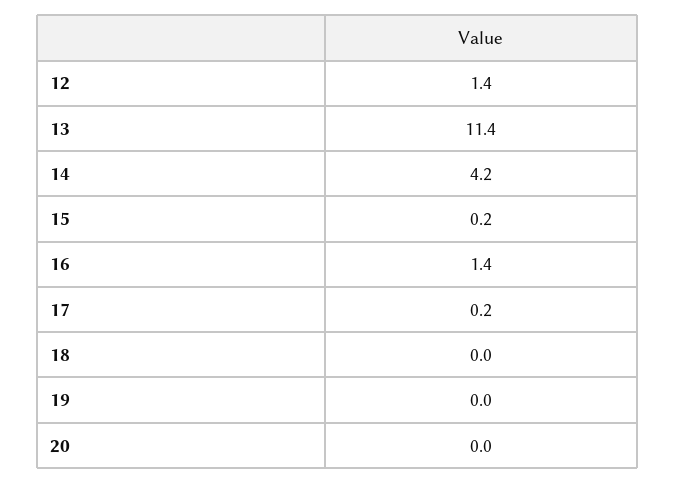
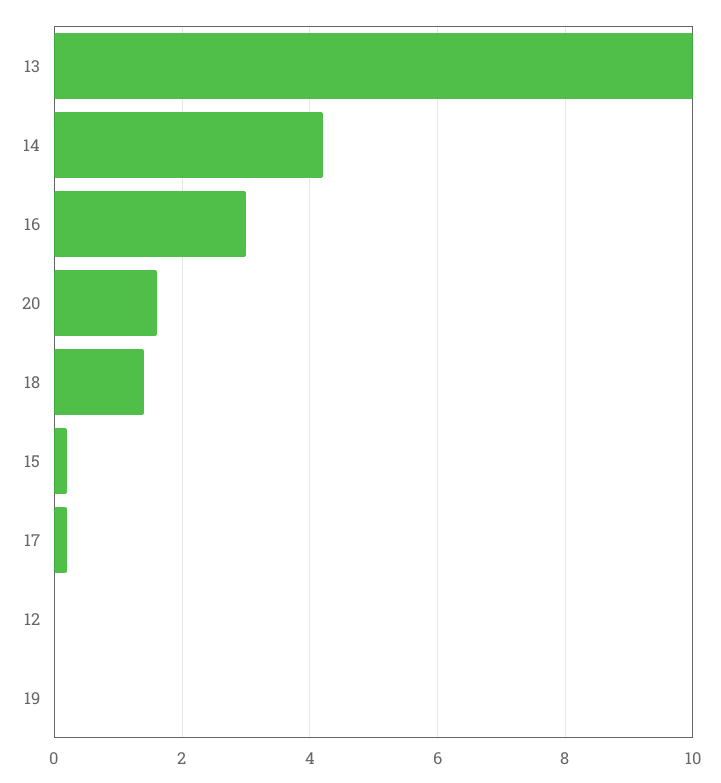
12: 1.4 -> 0
13: 11.4 -> 10
16: 1.4 -> 3
18: 0 -> 1.5
20: 0 -> 1.5

